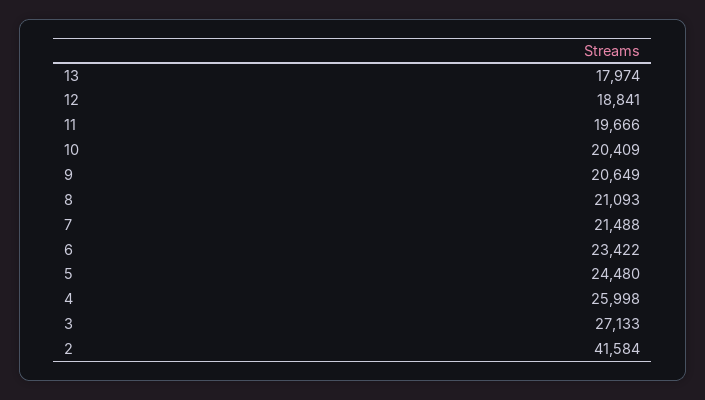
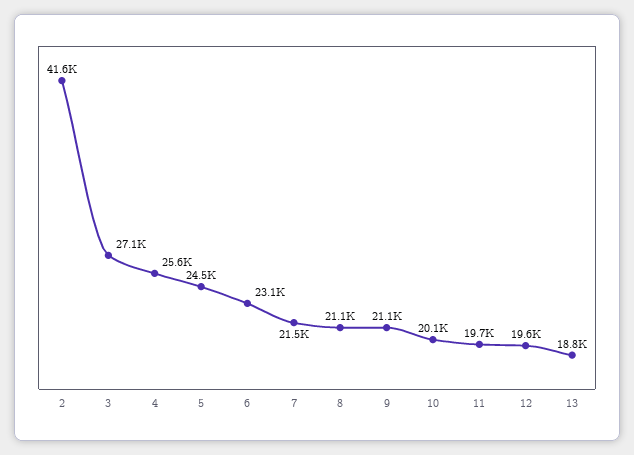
13: 17974 -> 18800
12: 18841 -> 19600
10: 20409 -> 20100
9: 20649 -> 21100
6: 23422 -> 23100
4: 25998 -> 25600

